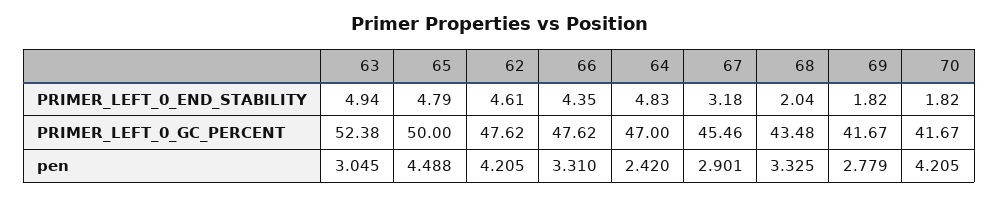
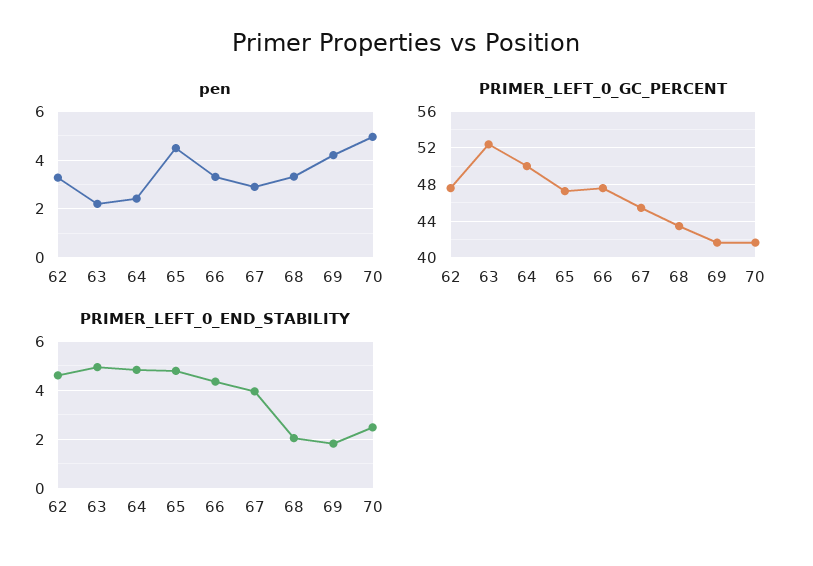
PRIMER_LEFT_0_END_STABILITY, 67: 3.18 -> 4
PRIMER_LEFT_0_END_STABILITY, 70: 1.82 -> 2.5
PRIMER_LEFT_0_GC_PERCENT, 65: 50 -> 47
PRIMER_LEFT_0_GC_PERCENT, 64: 47 -> 50
pen, 63: 3.045 -> 2.25
pen, 62: 4.205 -> 3.25
pen, 69: 2.779 -> 4.25
pen, 70: 4.205 -> 5

